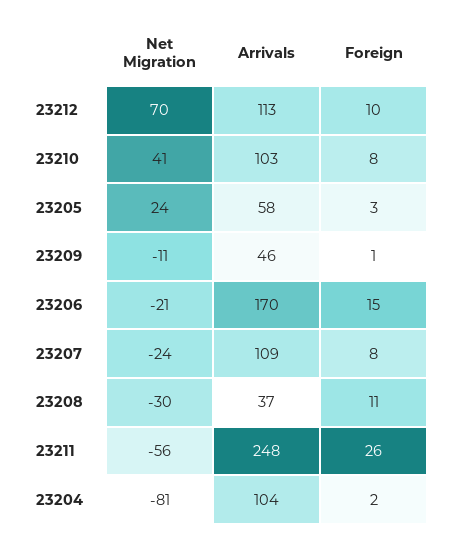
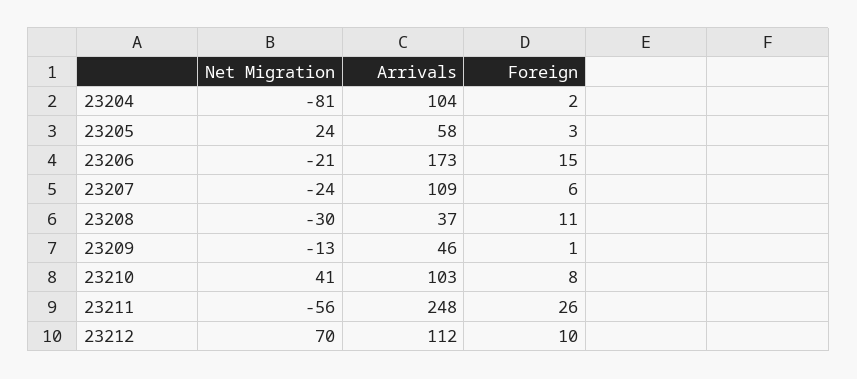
Arrivals, 23212: 113 -> 112
Net Migration, 23209: -11 -> -13
Arrivals, 23206: 170 -> 173
Foreign, 23207: 8 -> 6

